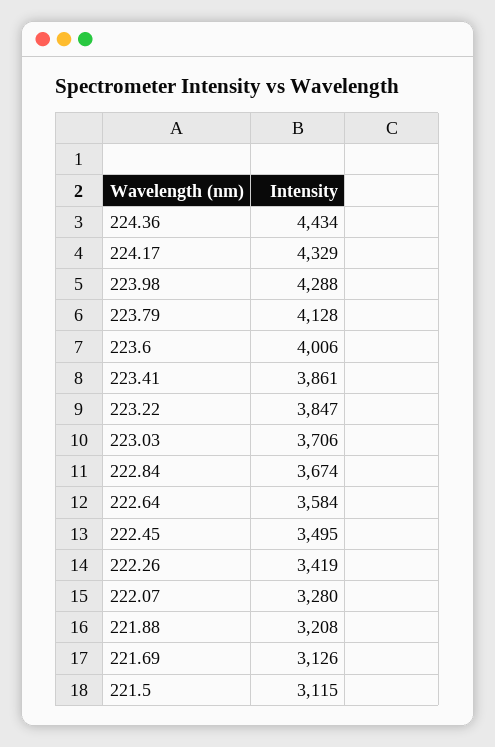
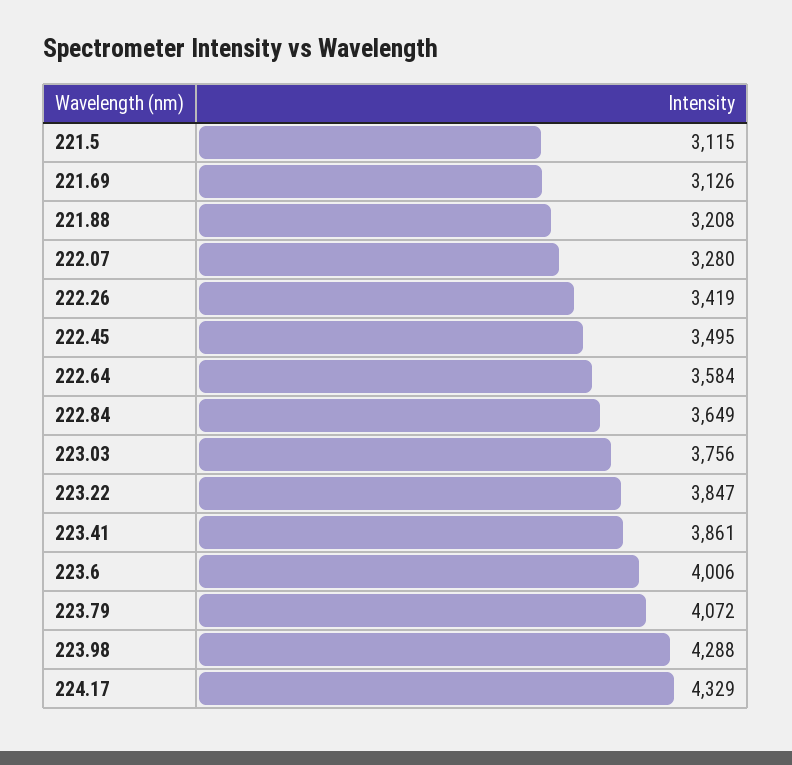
224.36: 4434 -> none
223.79: 4128 -> 4072
223.03: 3706 -> 3756
222.84: 3674 -> 3649

